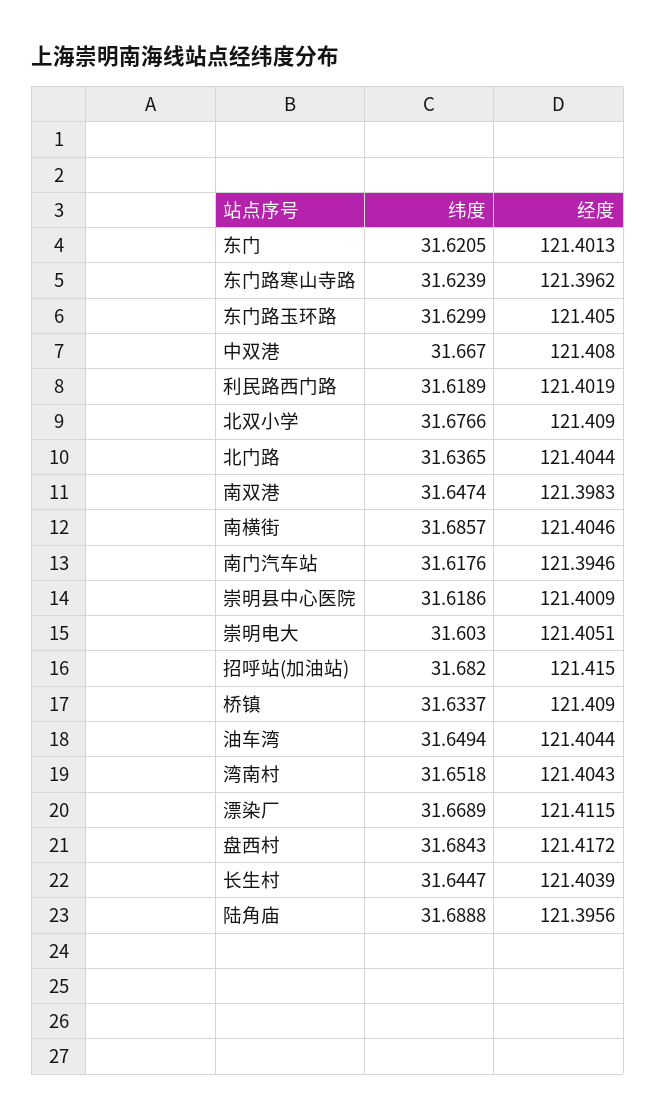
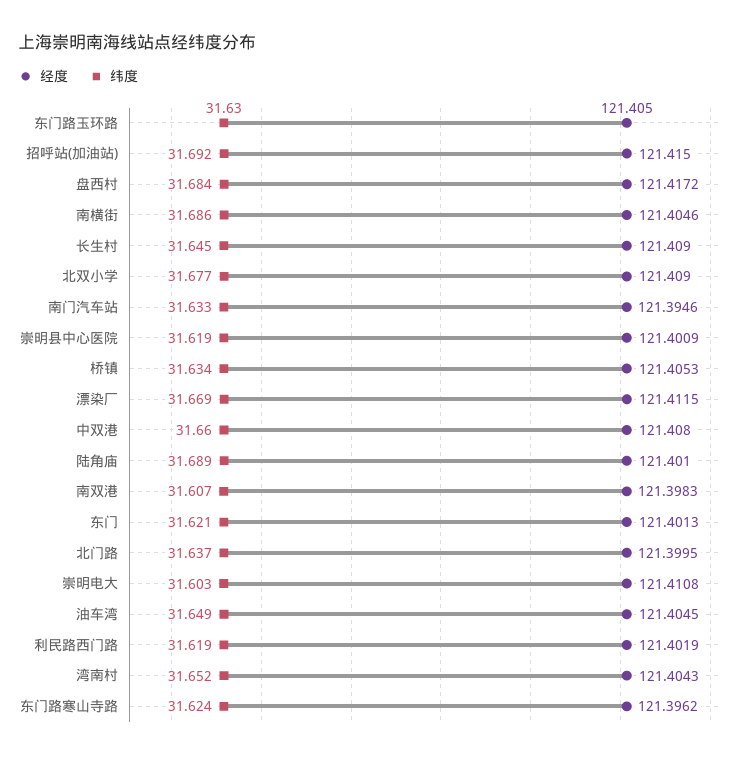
纬度, 中双港: 31.667 -> 31.66
经度, 北门路: 121.4044 -> 121.3995
纬度, 南双港: 31.6474 -> 31.607
纬度, 南门汽车站: 31.6176 -> 31.633
经度, 崇明电大: 121.4051 -> 121.4108
纬度, 招呼站(加油站): 31.682 -> 31.692
经度, 桥镇: 121.409 -> 121.4053
经度, 油车湾: 121.4044 -> 121.4045
经度, 长生村: 121.4039 -> 121.409
经度, 陆角庙: 121.3956 -> 121.401

